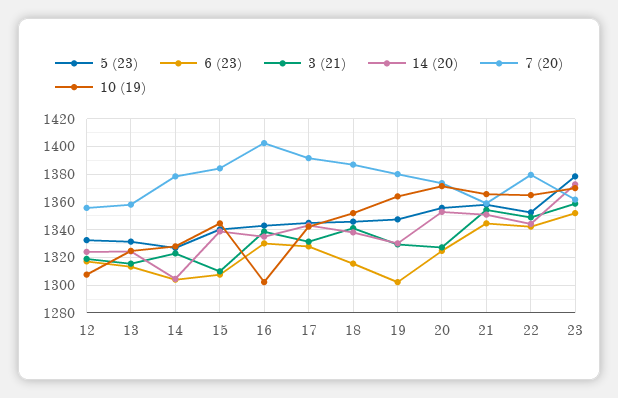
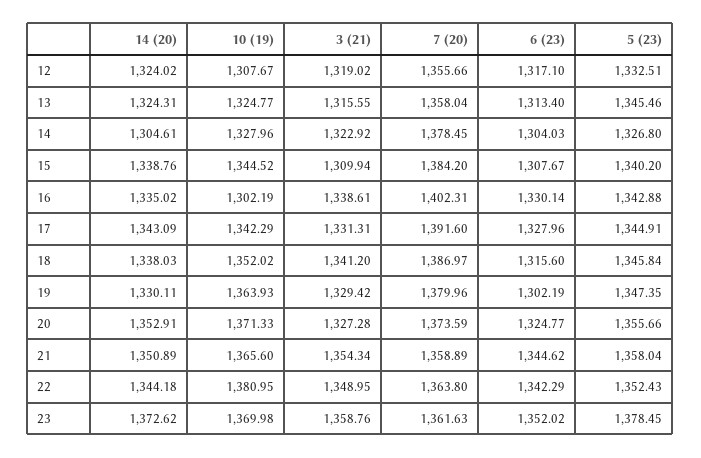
5 (23), 13: 1330 -> 1345.46
7 (20), 22: 1380 -> 1363.8
10 (19), 22: 1365 -> 1380.95

